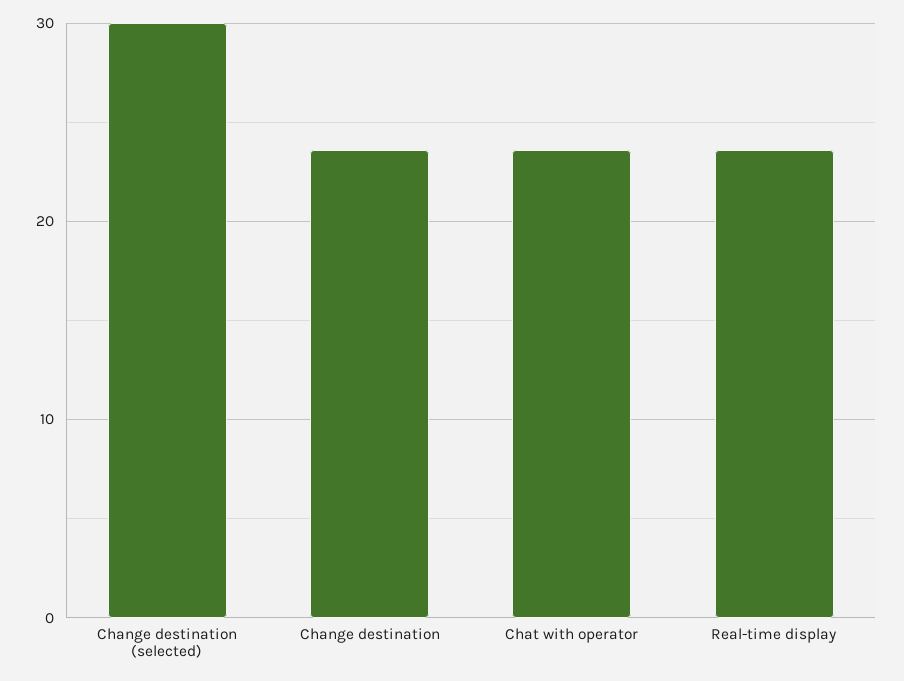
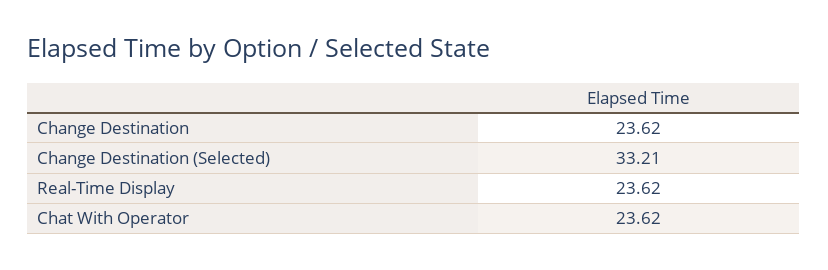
Change destination (selected): 30 -> 33.21

